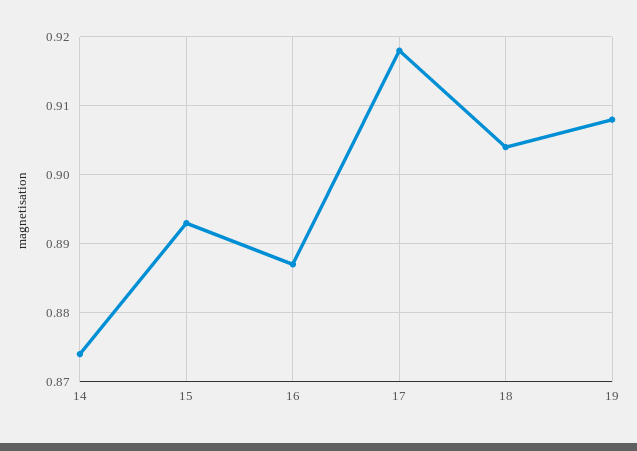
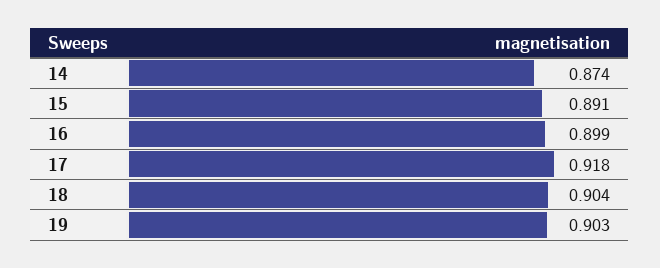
15: 0.893 -> 0.891
16: 0.887 -> 0.899
19: 0.908 -> 0.903

